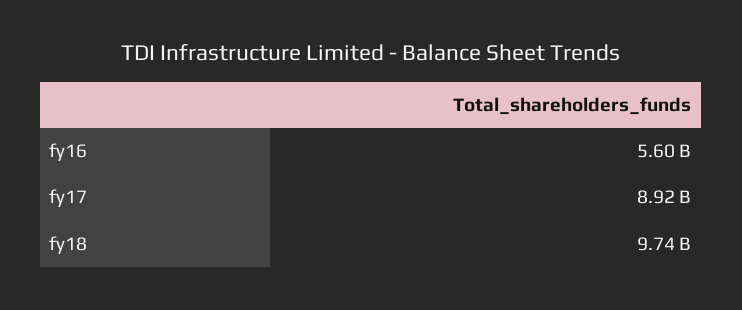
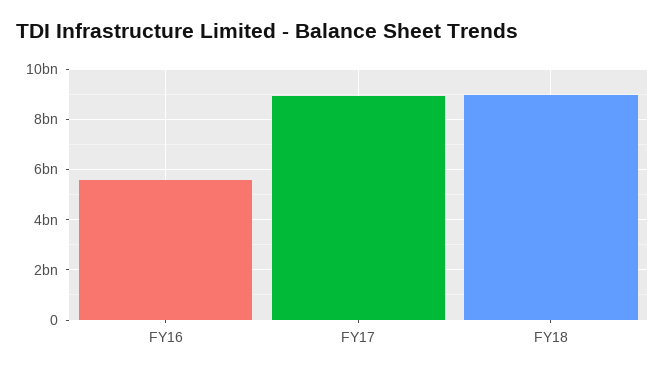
fy18: 9740000000 -> 9000000000

